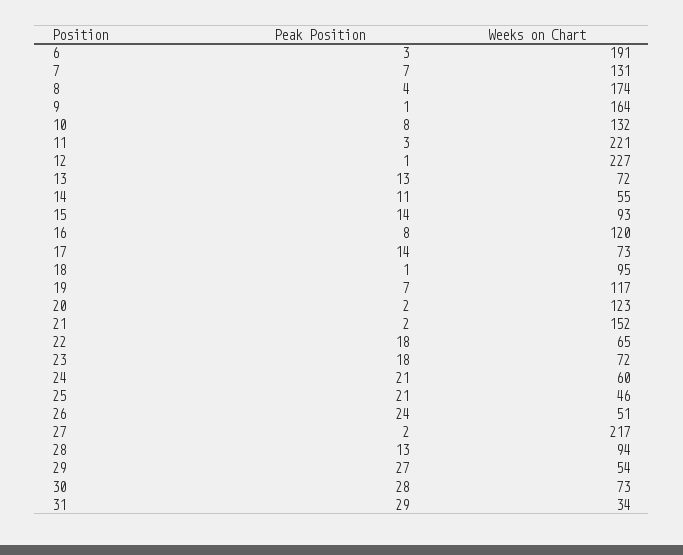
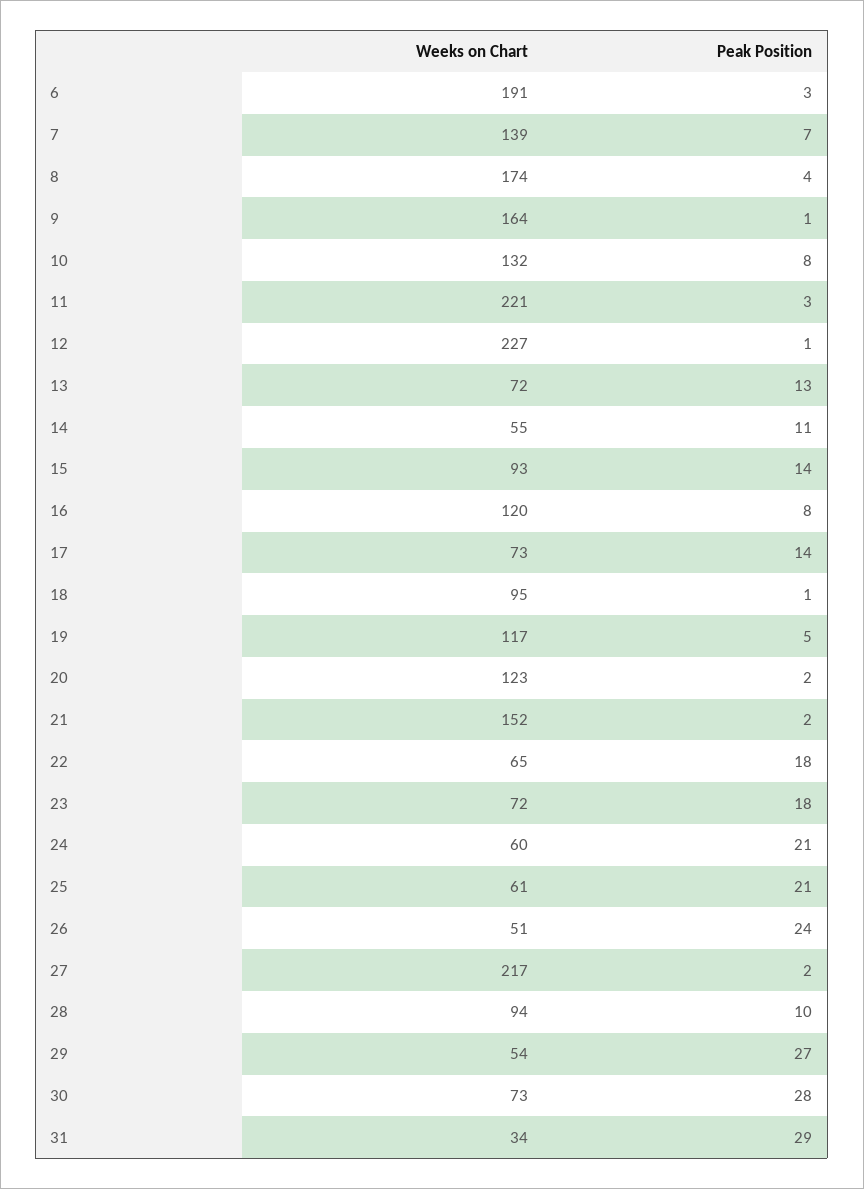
Weeks on Chart, 7: 131 -> 139
Peak Position, 19: 7 -> 5
Weeks on Chart, 25: 46 -> 61
Peak Position, 28: 13 -> 10

